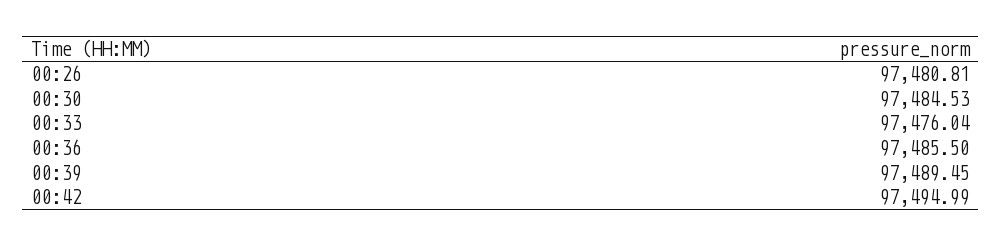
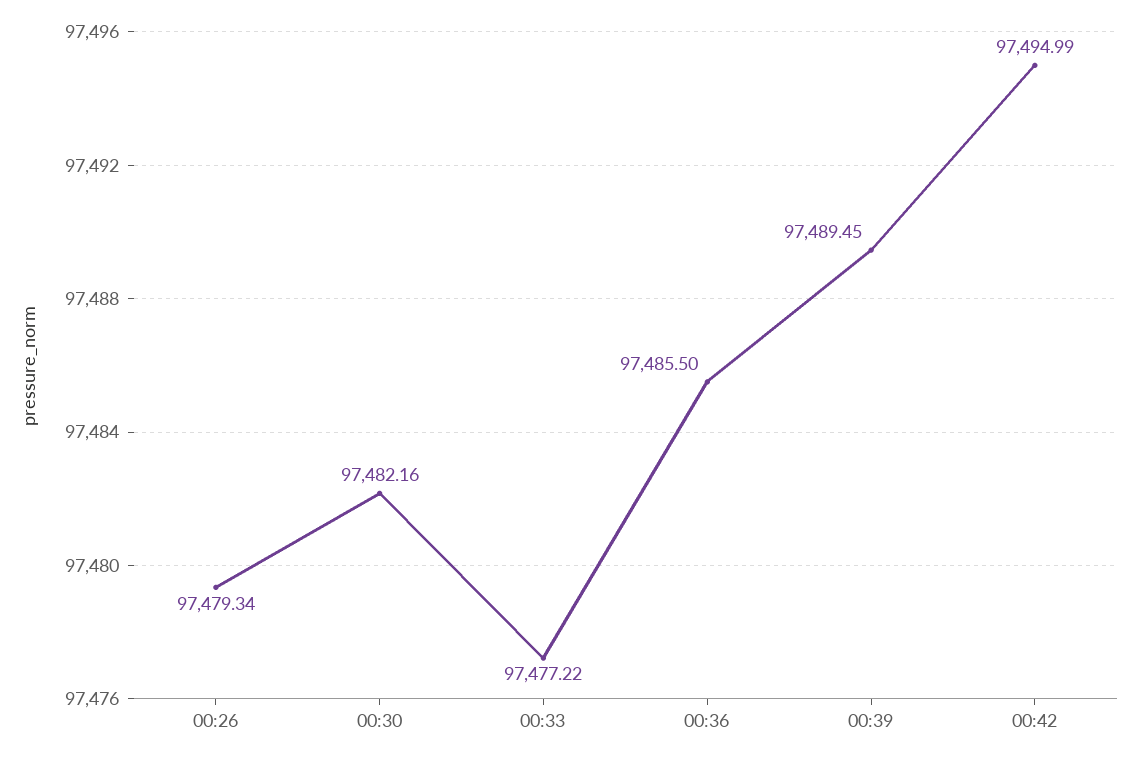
00:26: 97480.81 -> 97479.34
00:30: 97484.53 -> 97482.16
00:33: 97476.04 -> 97477.22

